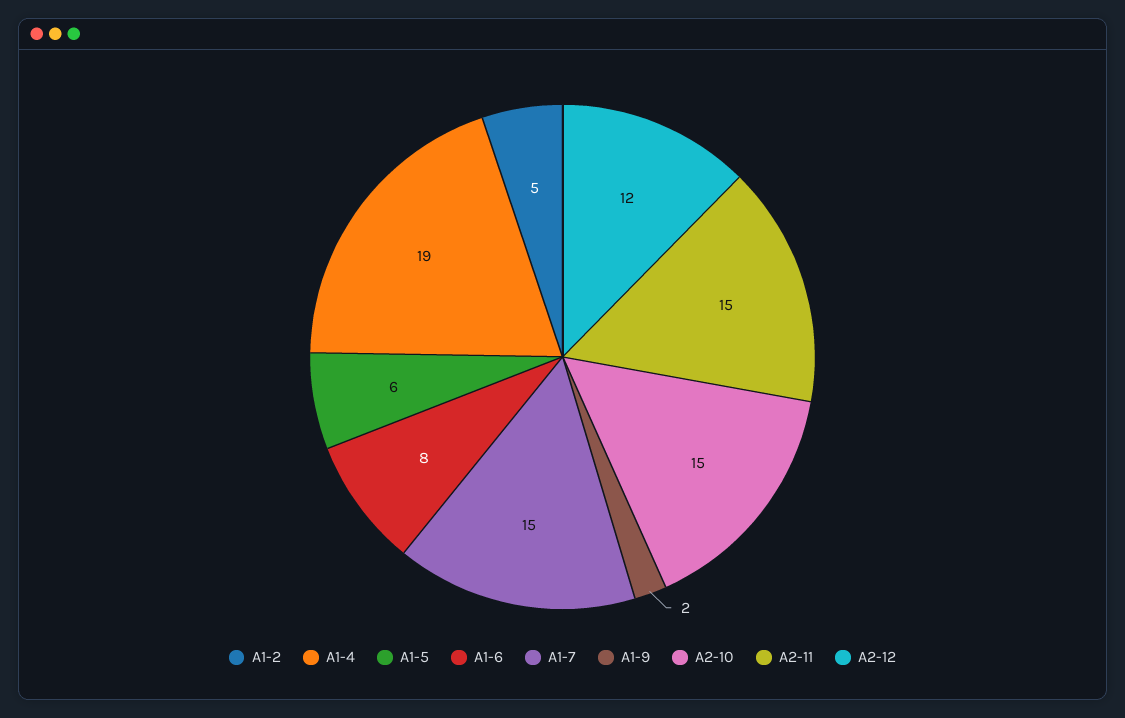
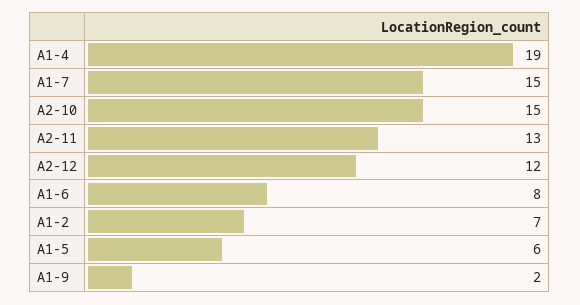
A1-2: 5 -> 7
A2-11: 15 -> 13

